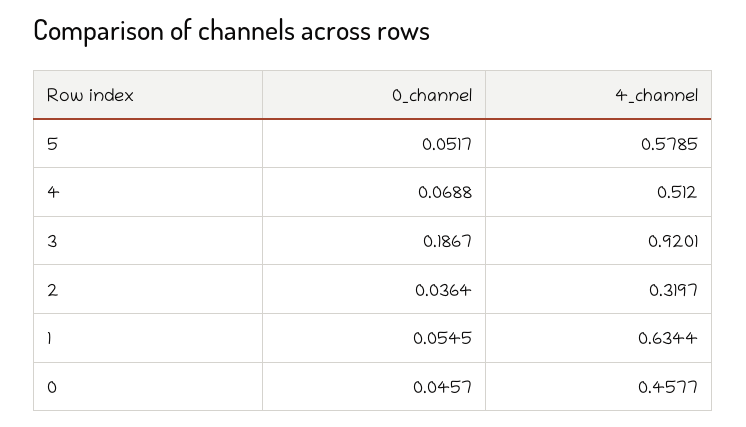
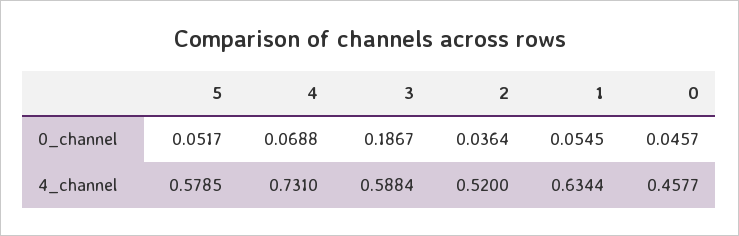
4_channel, 4: 0.512 -> 0.731
4_channel, 3: 0.9201 -> 0.5884
4_channel, 2: 0.3197 -> 0.52

